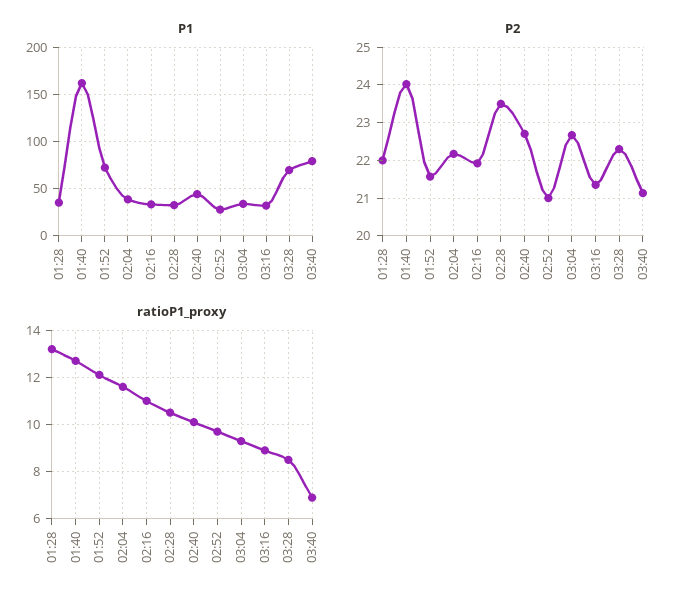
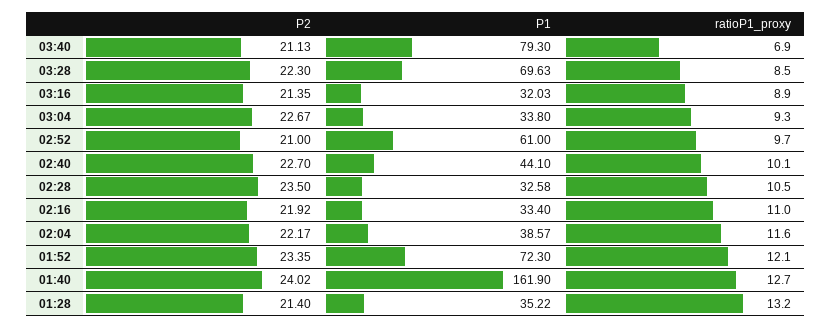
P1, 02:52: 30 -> 61
P2, 01:28: 22 -> 21.4
P2, 01:52: 21.6 -> 23.35

